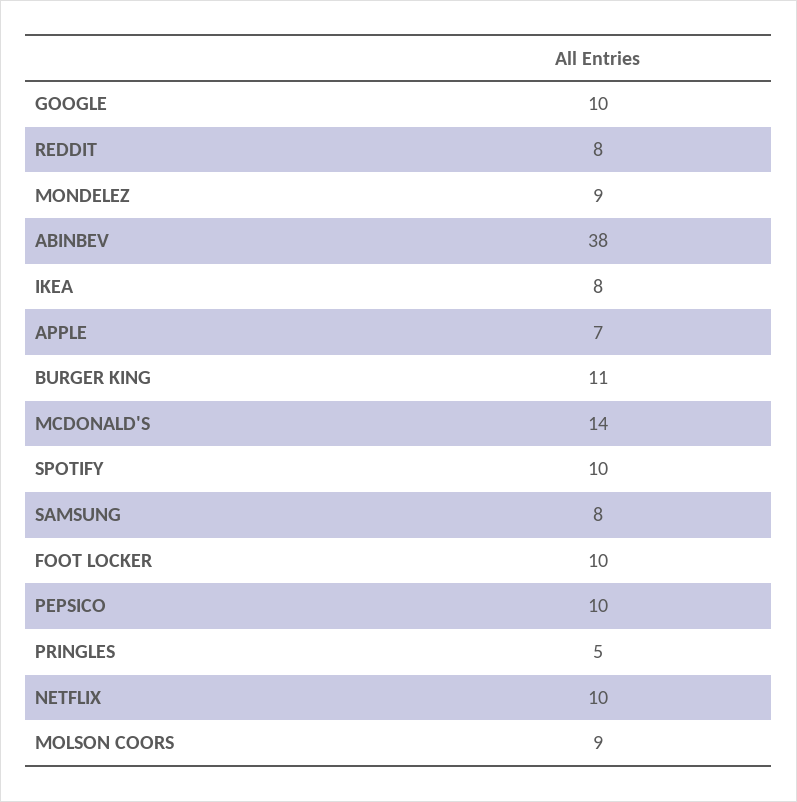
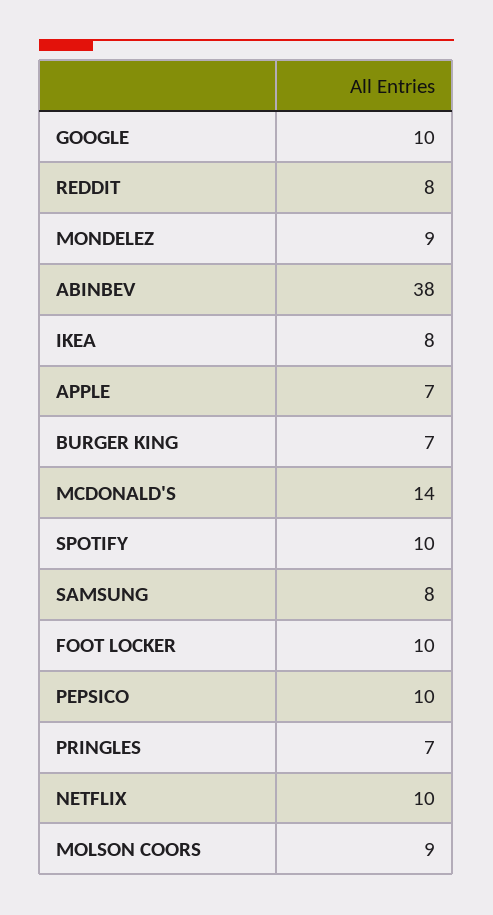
BURGER KING: 11 -> 7
PRINGLES: 5 -> 7

